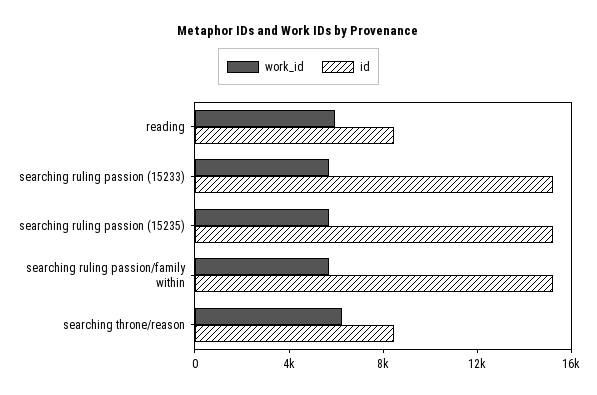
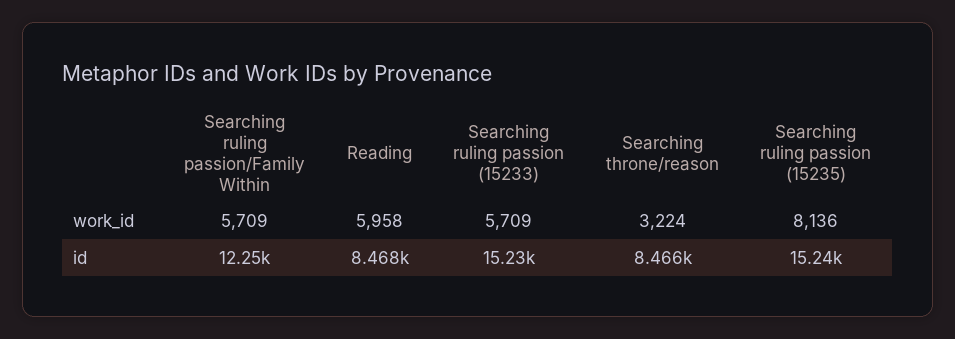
work_id, searching ruling passion (15235): 6000 -> 8136
id, searching ruling passion/family within: 15000 -> 12250
work_id, searching throne/reason: 6000 -> 3224

